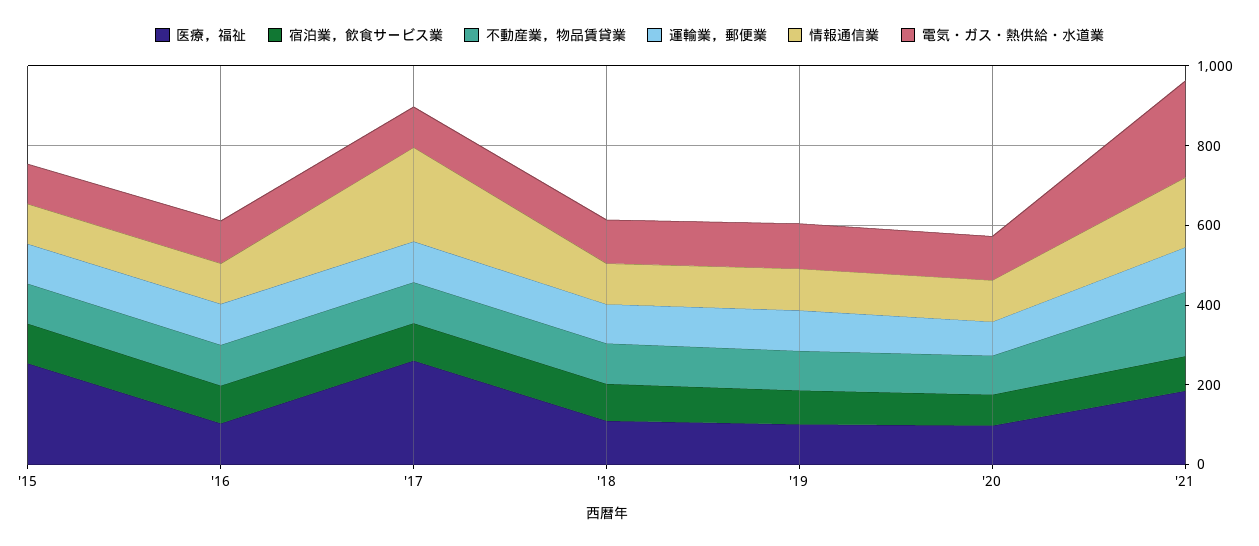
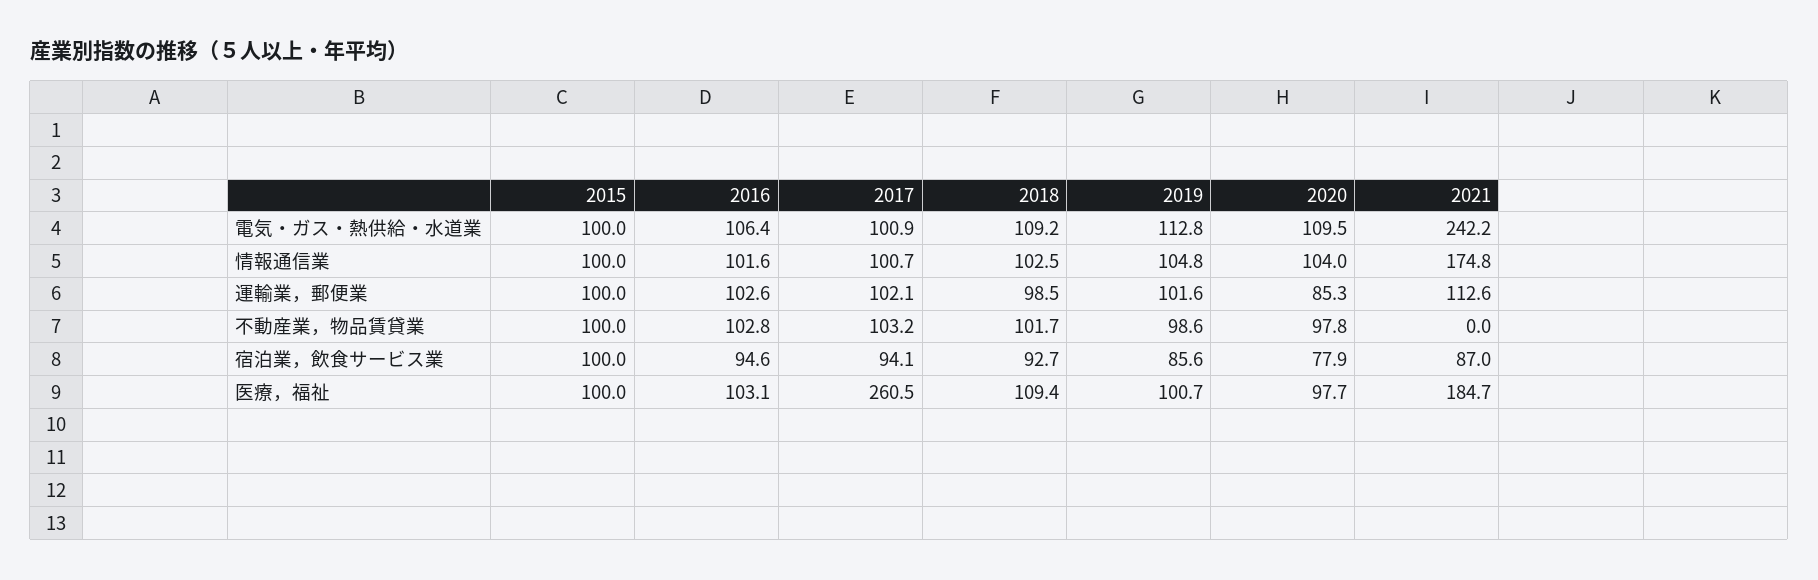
医療，福祉, '15: 250 -> 100
情報通信業, '17: 250 -> 100.7
不動産業，物品賃貸業, '21: 150 -> 0

